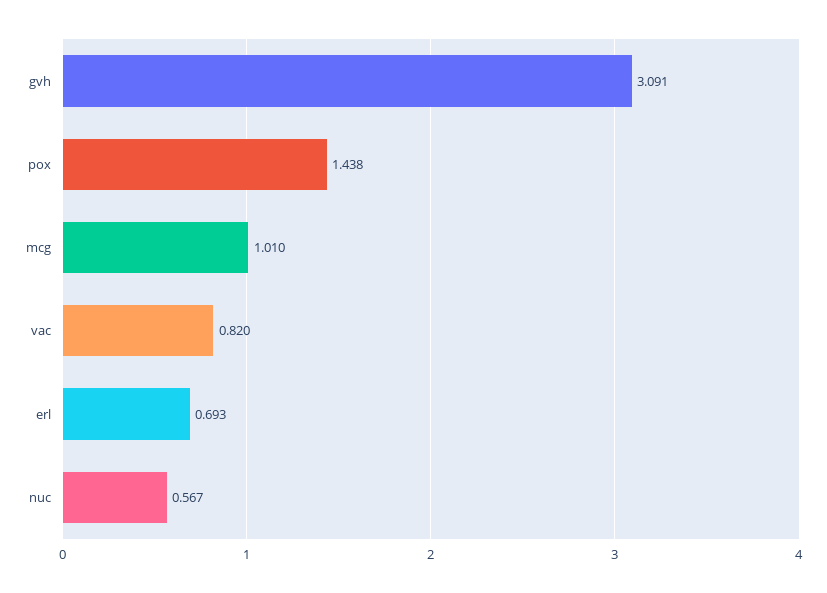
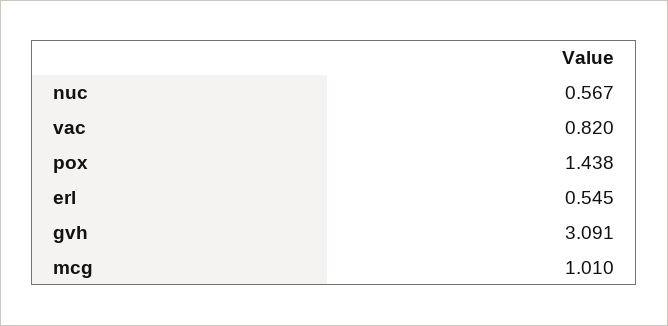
erl: 0.693 -> 0.545

